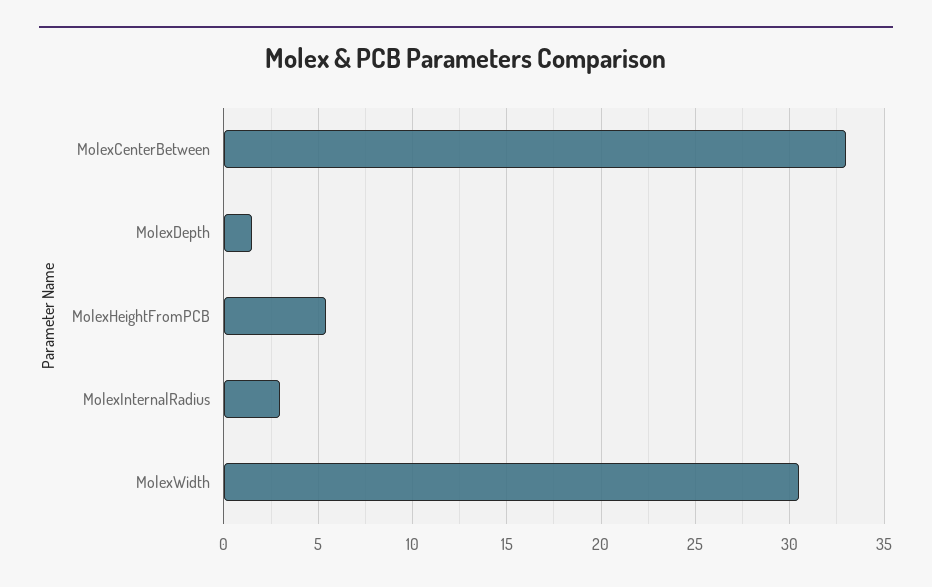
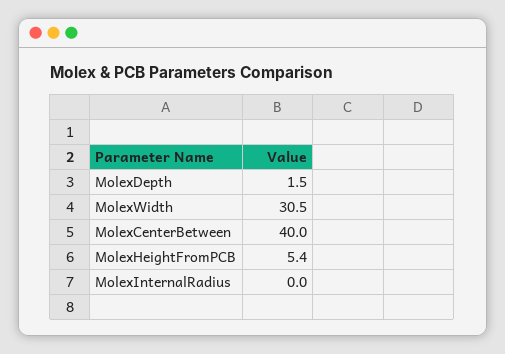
MolexCenterBetween: 33 -> 40
MolexInternalRadius: 3 -> 0

